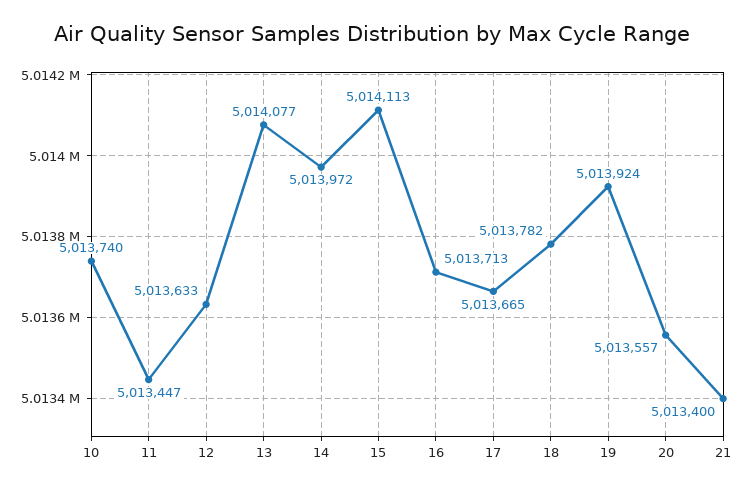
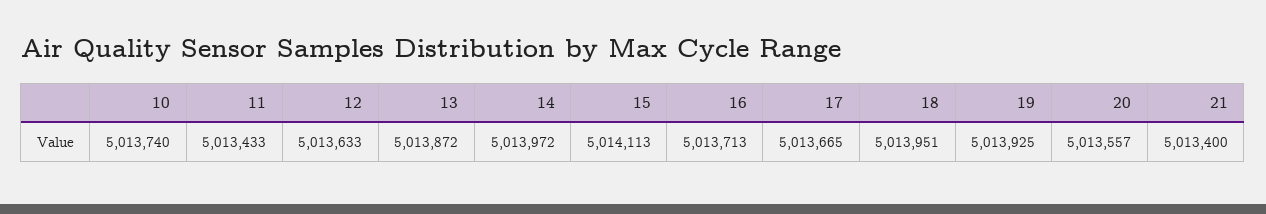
11: 5013447 -> 5013433
13: 5014077 -> 5013872
18: 5013782 -> 5013951
19: 5013924 -> 5013925

